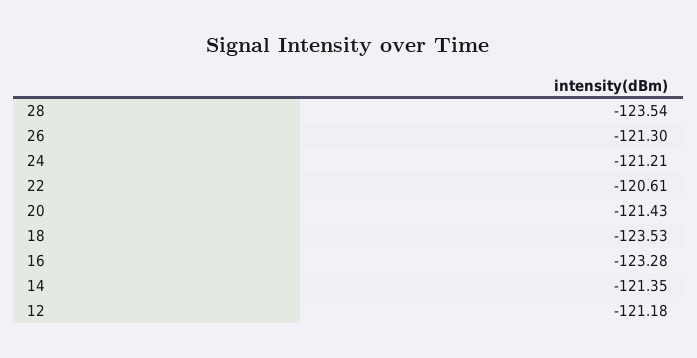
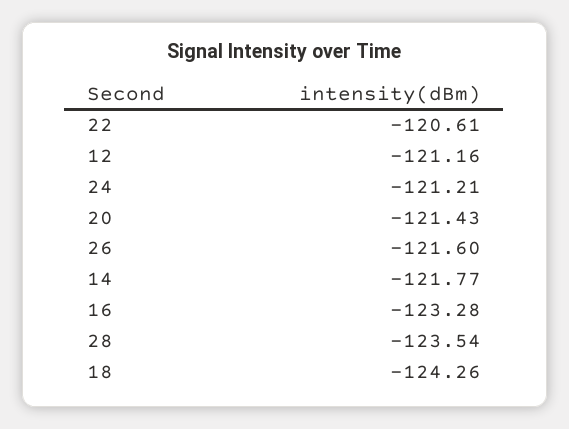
26: -121.3 -> -121.6
18: -123.53 -> -124.26
14: -121.35 -> -121.77
12: -121.18 -> -121.16

